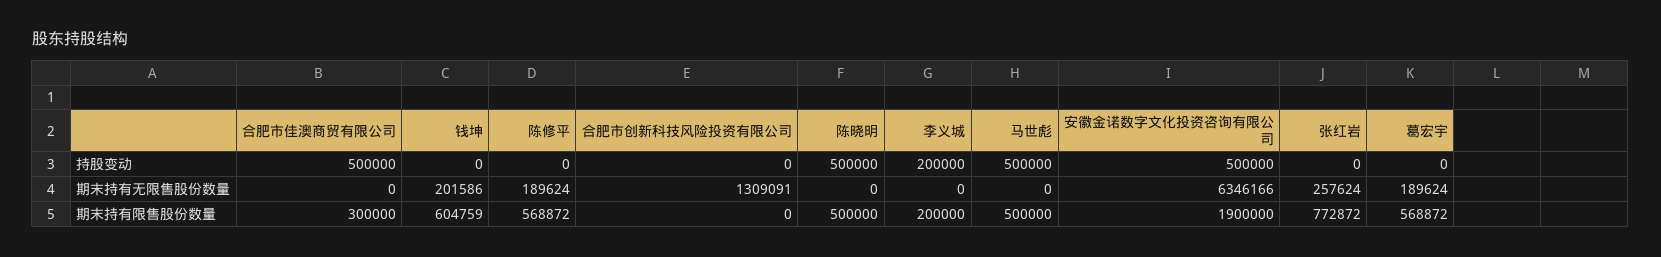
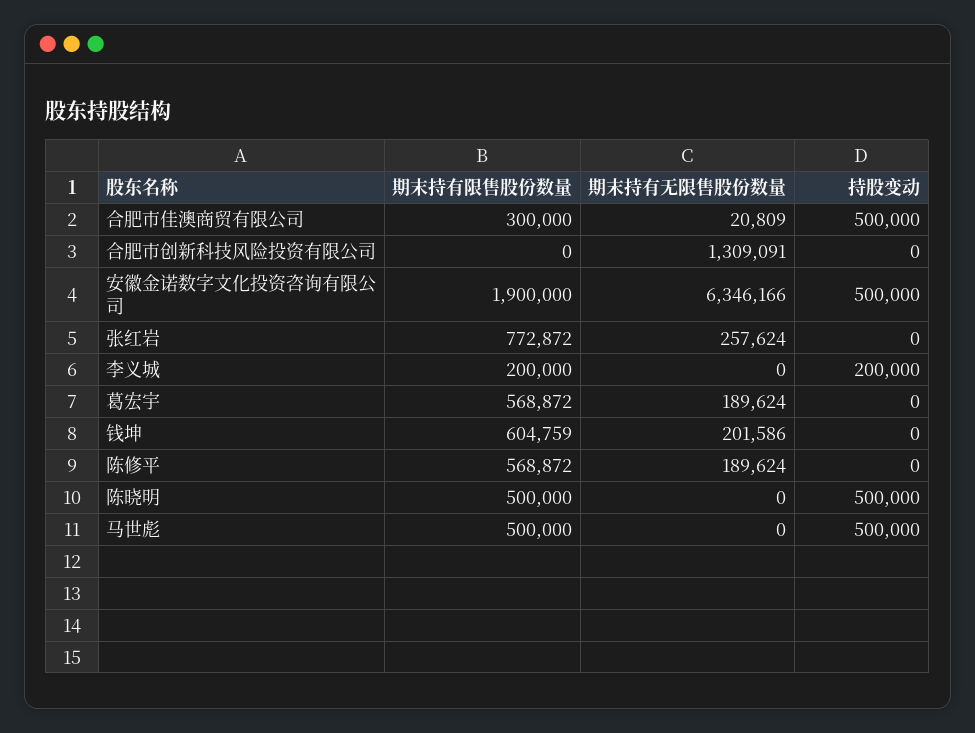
合肥市佳澳商贸有限公司, 期末持有无限售股份数量: 0 -> 20809

